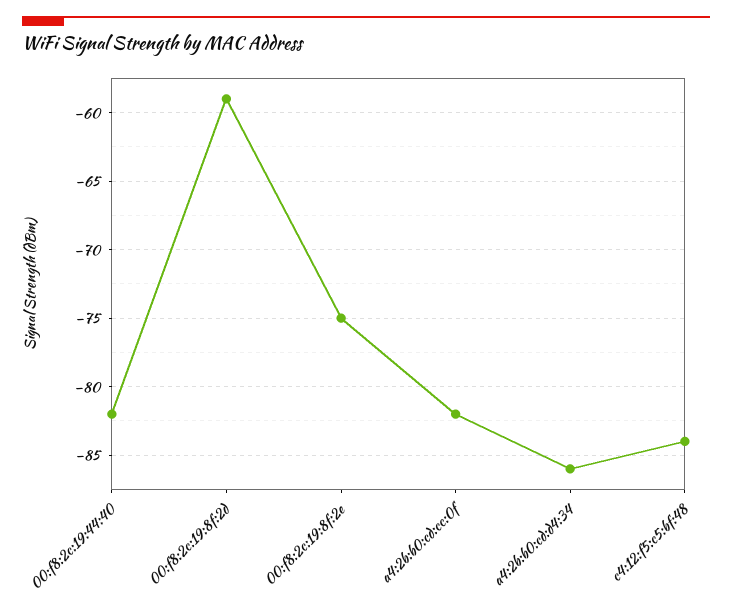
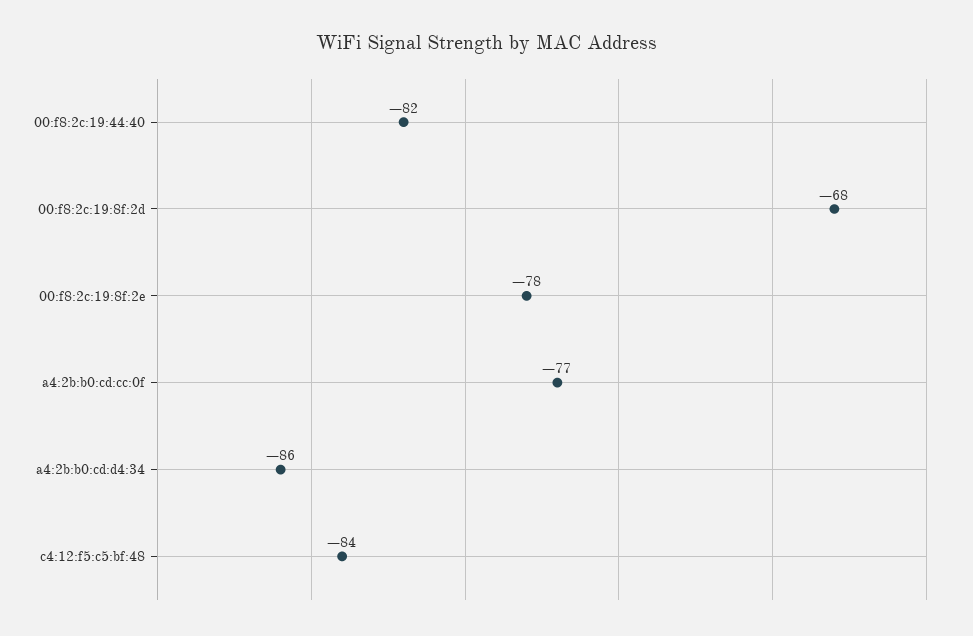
00:f8:2c:19:8f:2d: -59 -> -68
00:f8:2c:19:8f:2e: -75 -> -78
a4:2b:b0:cd:cc:0f: -82 -> -77

